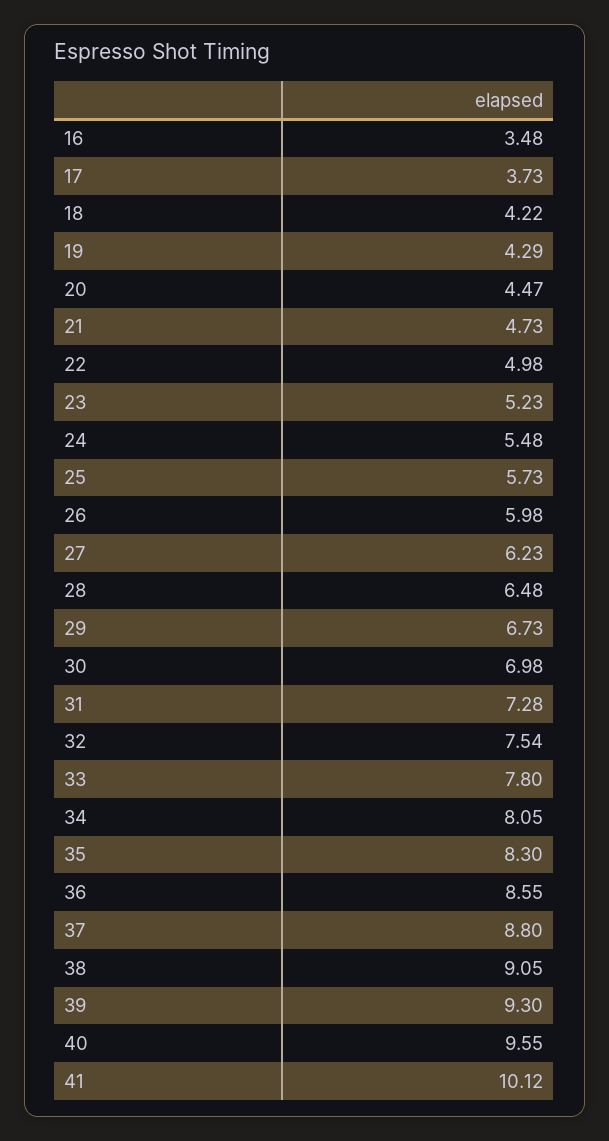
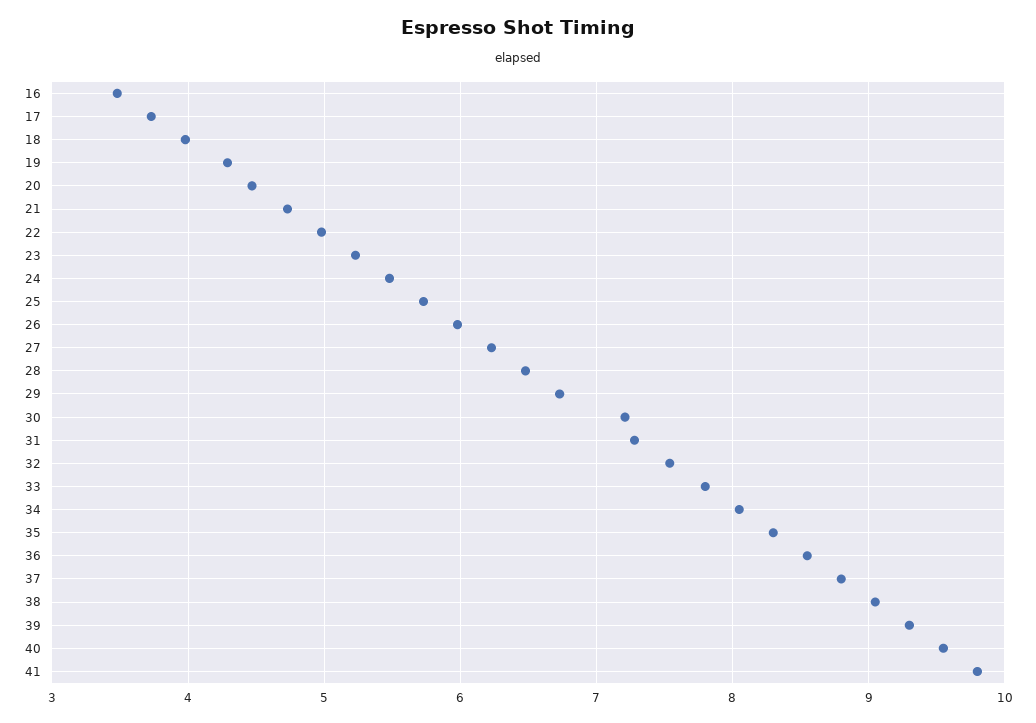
18: 4.22 -> 4
30: 6.98 -> 7.2
41: 10.12 -> 9.8

